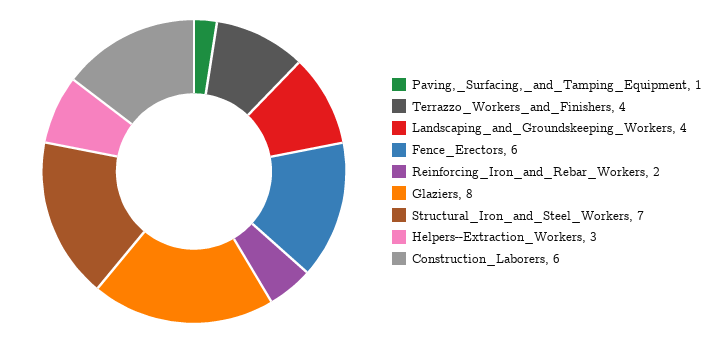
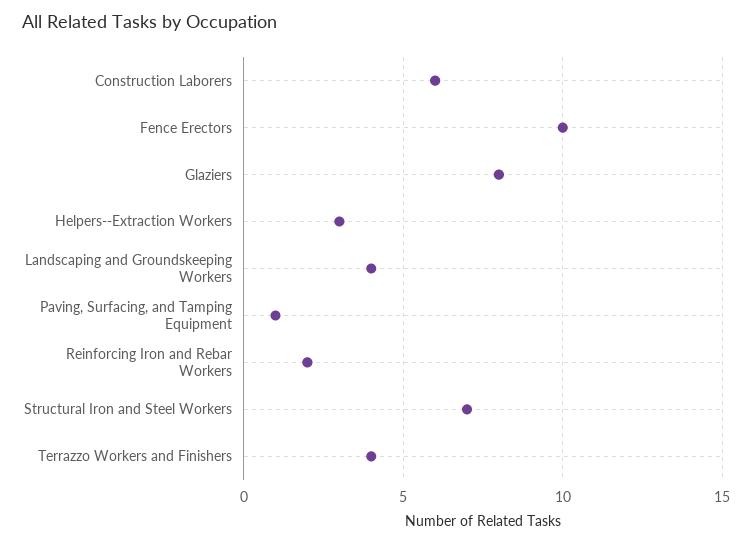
Fence_Erectors: 6 -> 10

